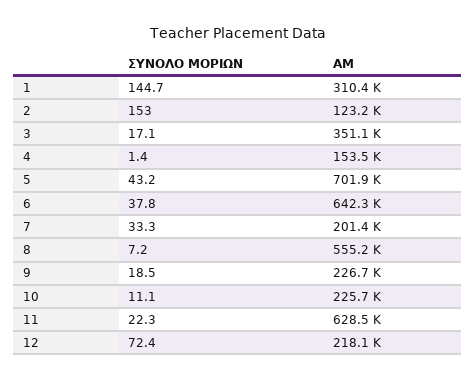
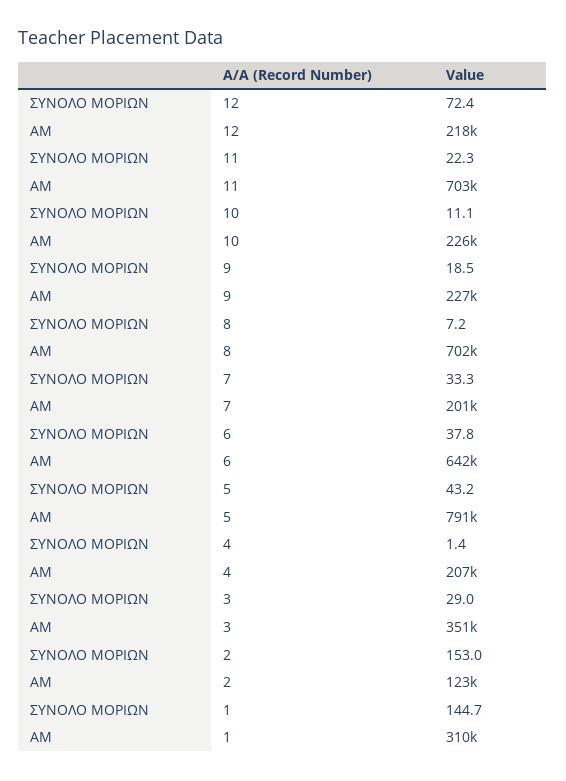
ΣΥΝΟΛΟ ΜΟΡΙΩΝ, 3: 17.1 -> 29
AM, 4: 153500 -> 207000
AM, 5: 701900 -> 791000
AM, 8: 555200 -> 702000
AM, 11: 628500 -> 703000

